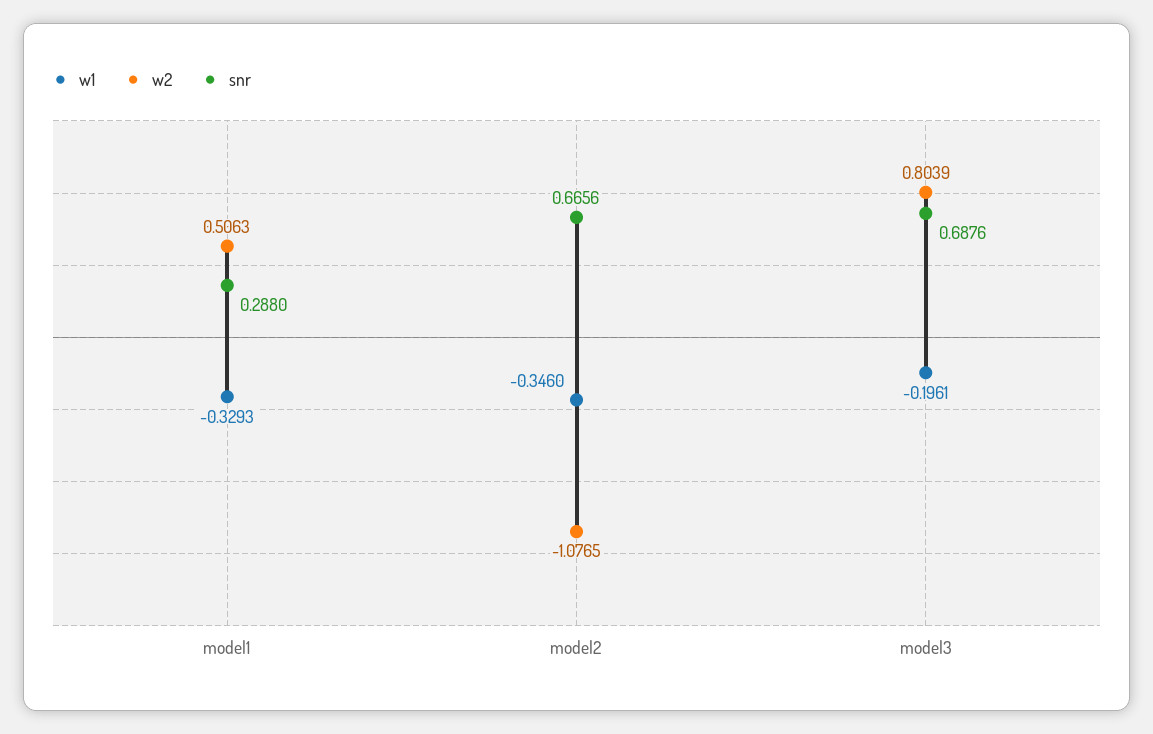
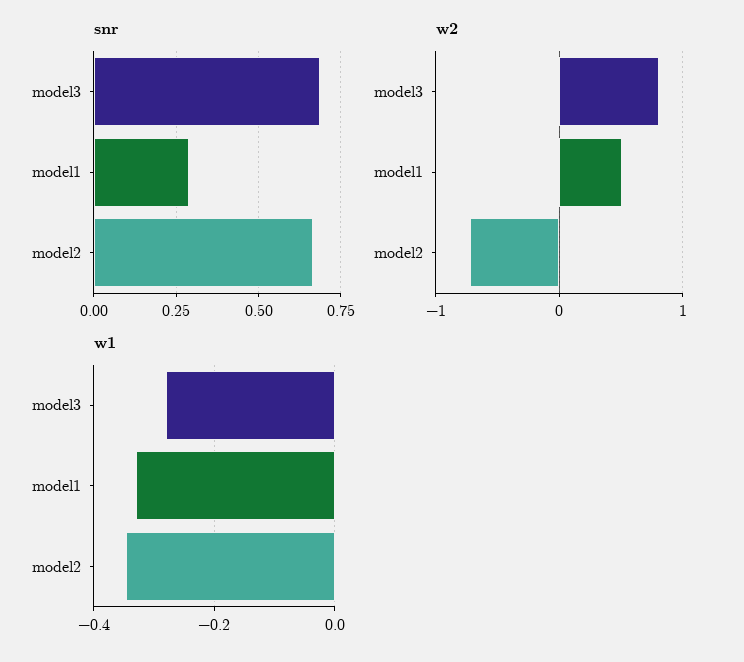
w2, model2: -1.0765 -> -0.7
w1, model3: -0.1961 -> -0.28

